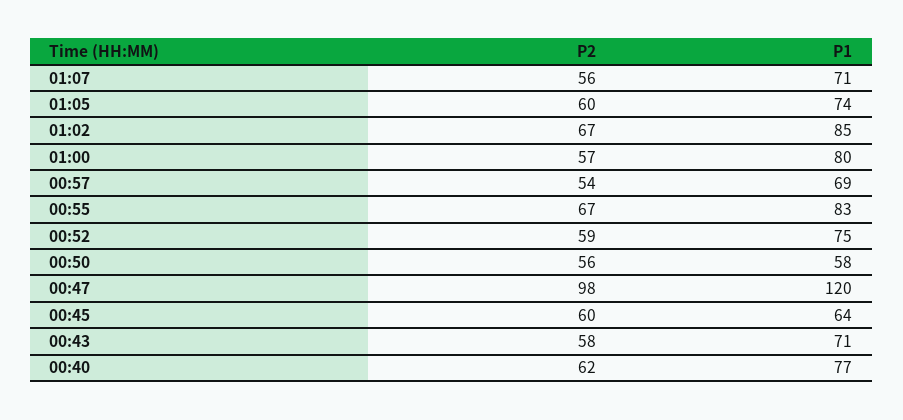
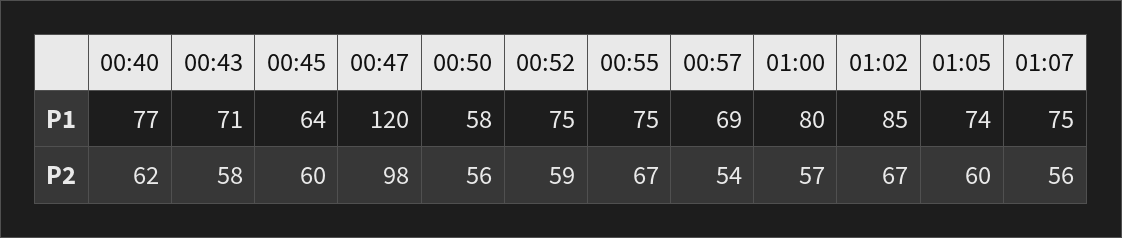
P1, 01:07: 71 -> 75
P1, 00:55: 83 -> 75

